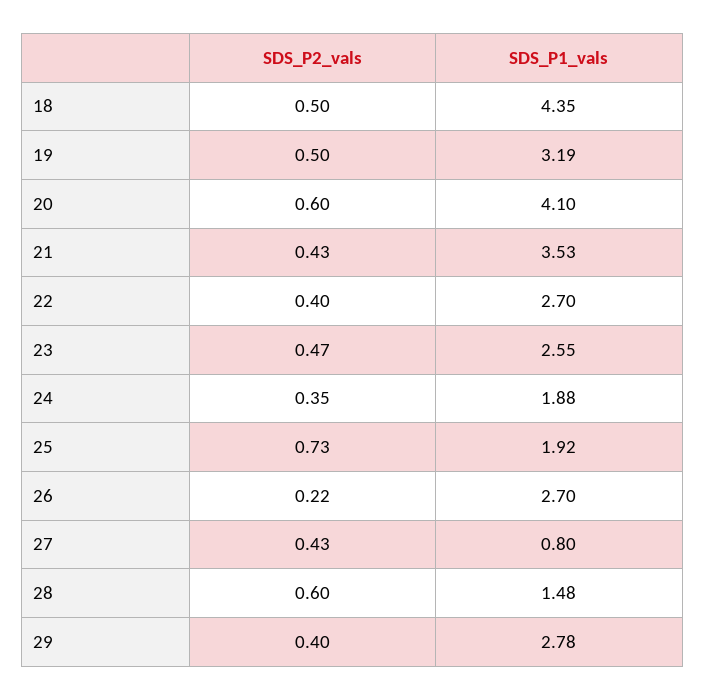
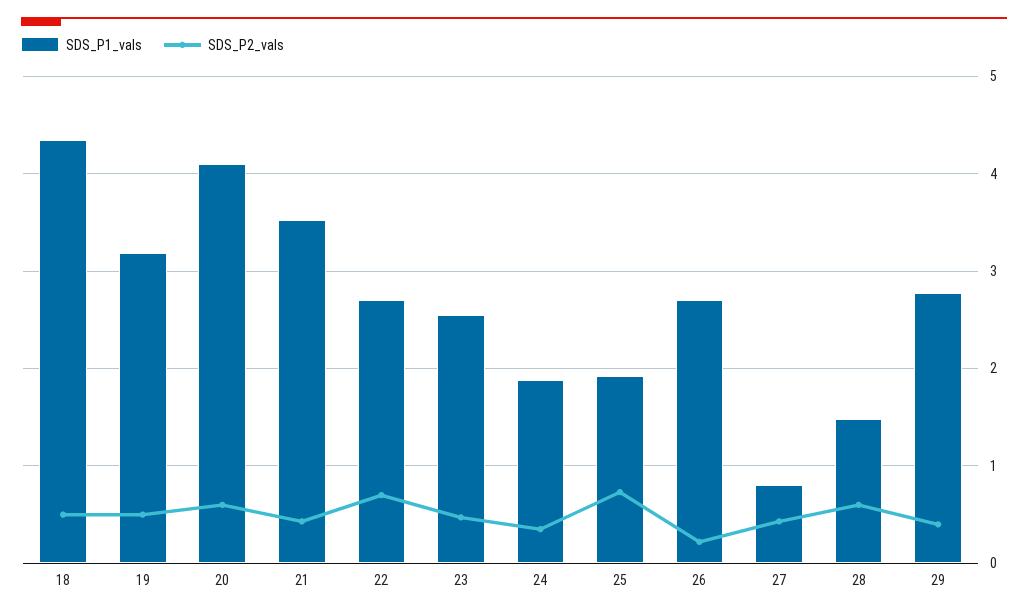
SDS_P2_vals, 22: 0.4 -> 0.7

